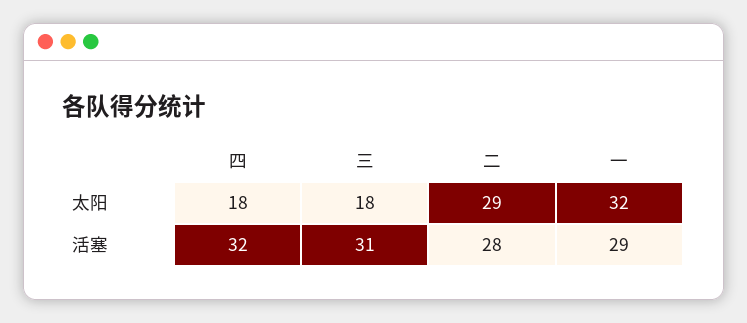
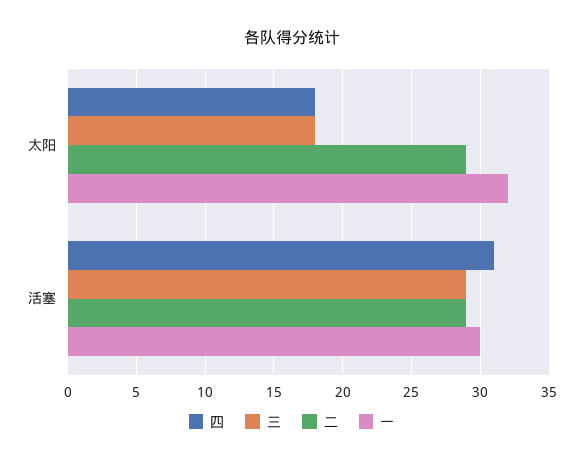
四, 活塞: 32 -> 31
三, 活塞: 31 -> 29
二, 活塞: 28 -> 29
一, 活塞: 29 -> 30

